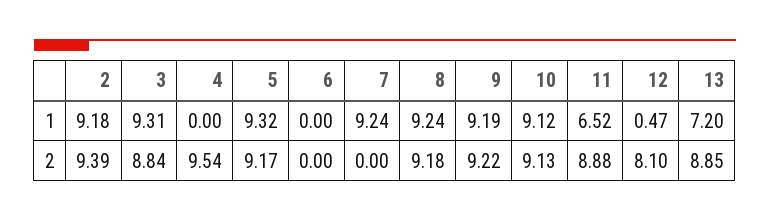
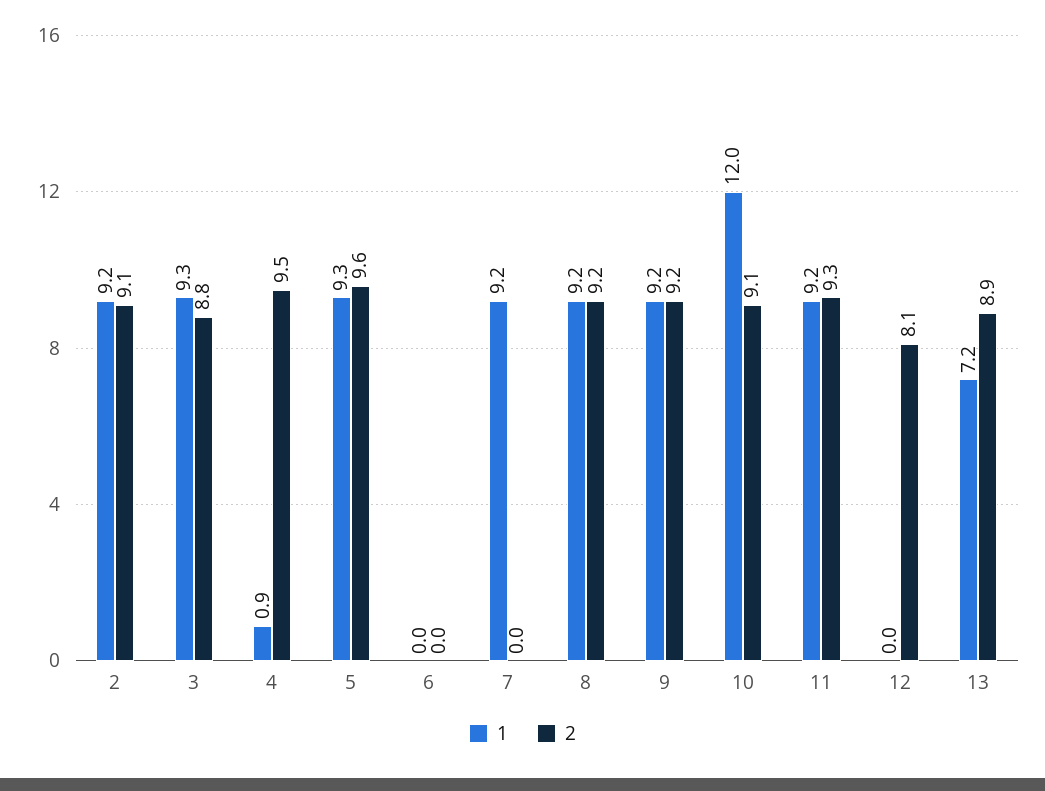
1, 4: 0 -> 0.9
1, 10: 9.12 -> 12
1, 11: 6.52 -> 9.2
1, 12: 0.47 -> 0
2, 2: 9.39 -> 9.1
2, 5: 9.17 -> 9.6
2, 11: 8.88 -> 9.3

